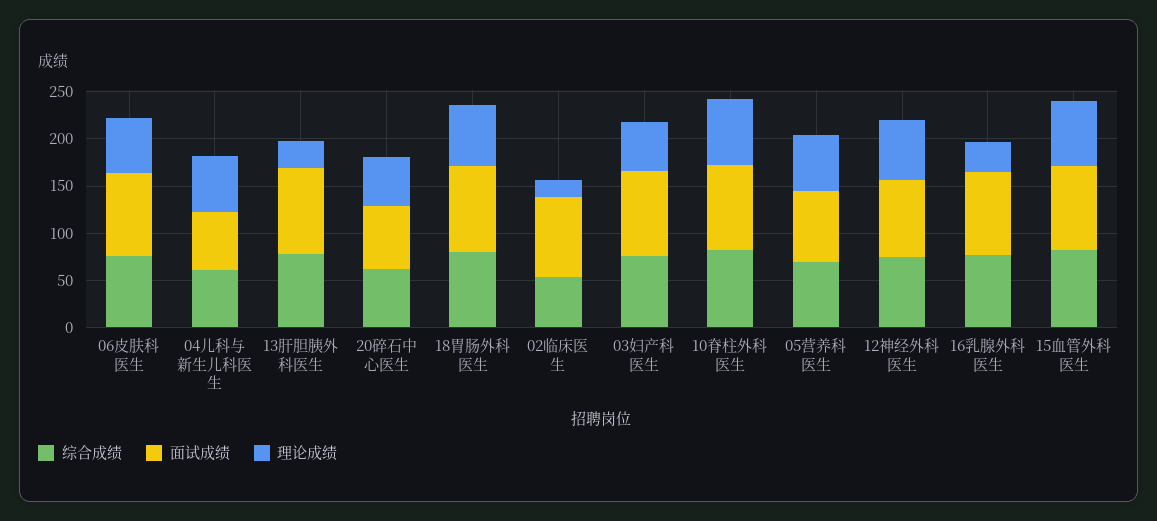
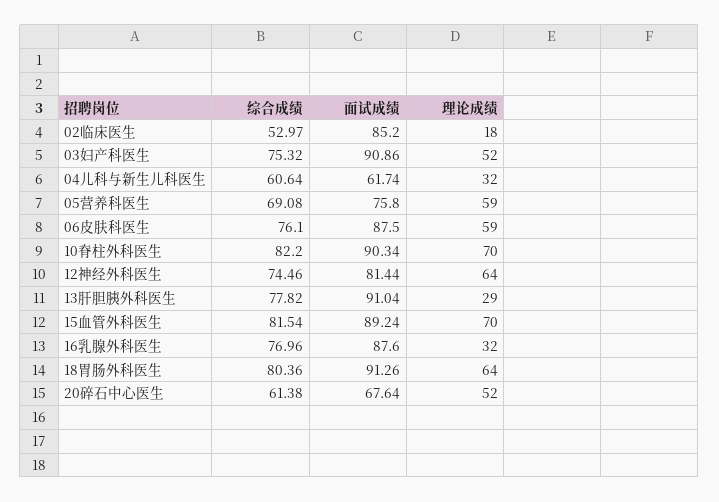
理论成绩, 04儿科与新生儿科医生: 60 -> 32

